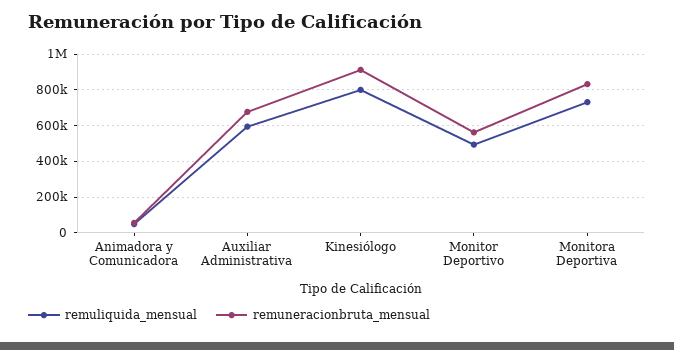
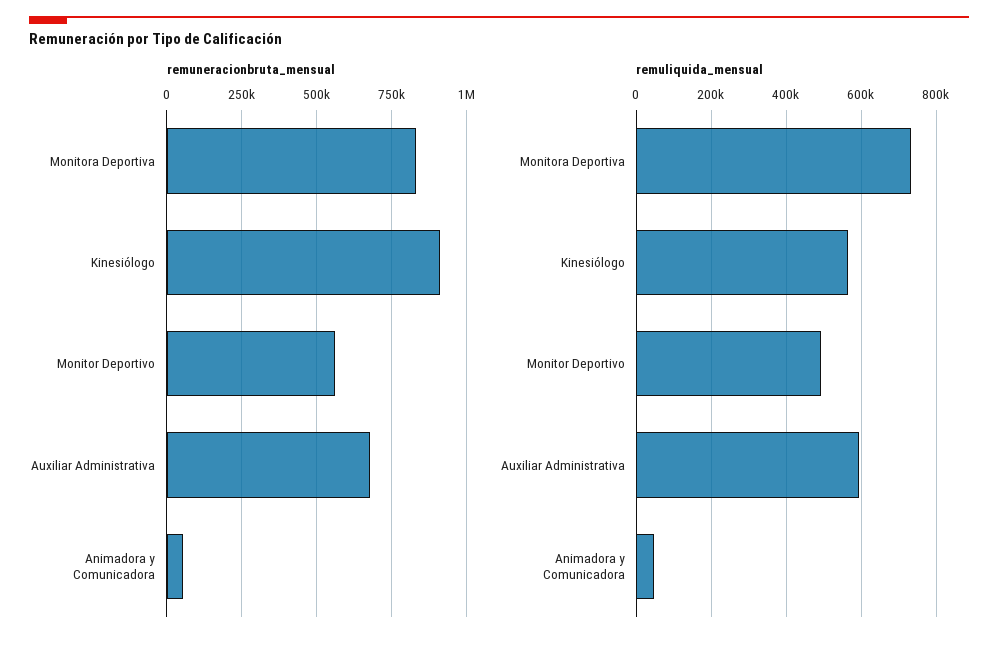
remuliquida_mensual, Kinesiólogo: 800000 -> 560000

